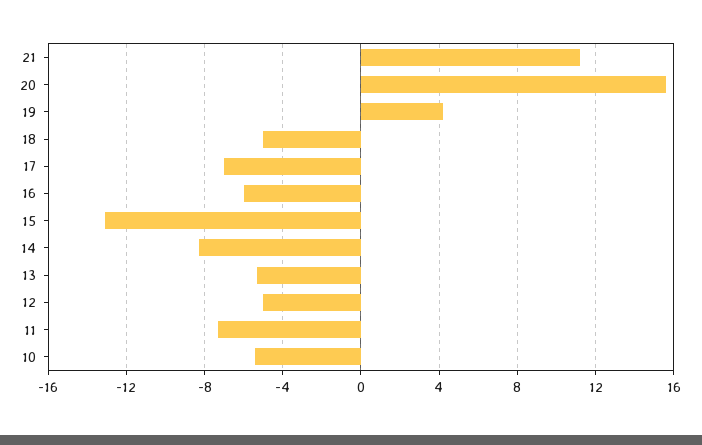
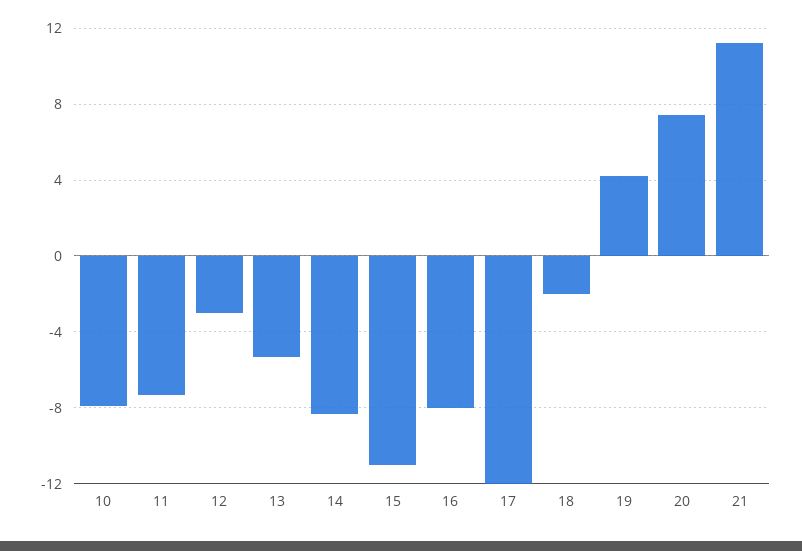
20: 15.5 -> 7.5
18: -5 -> -2
17: -7 -> -12
16: -6 -> -8
15: -13 -> -11
12: -5 -> -3
10: -5.5 -> -8

